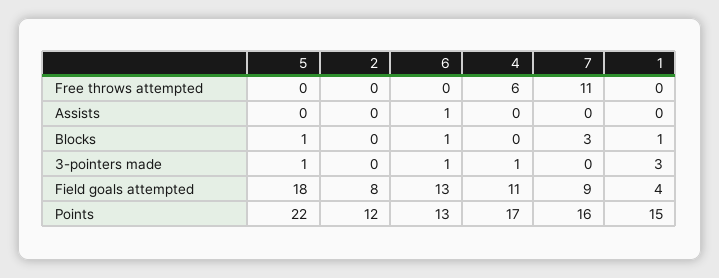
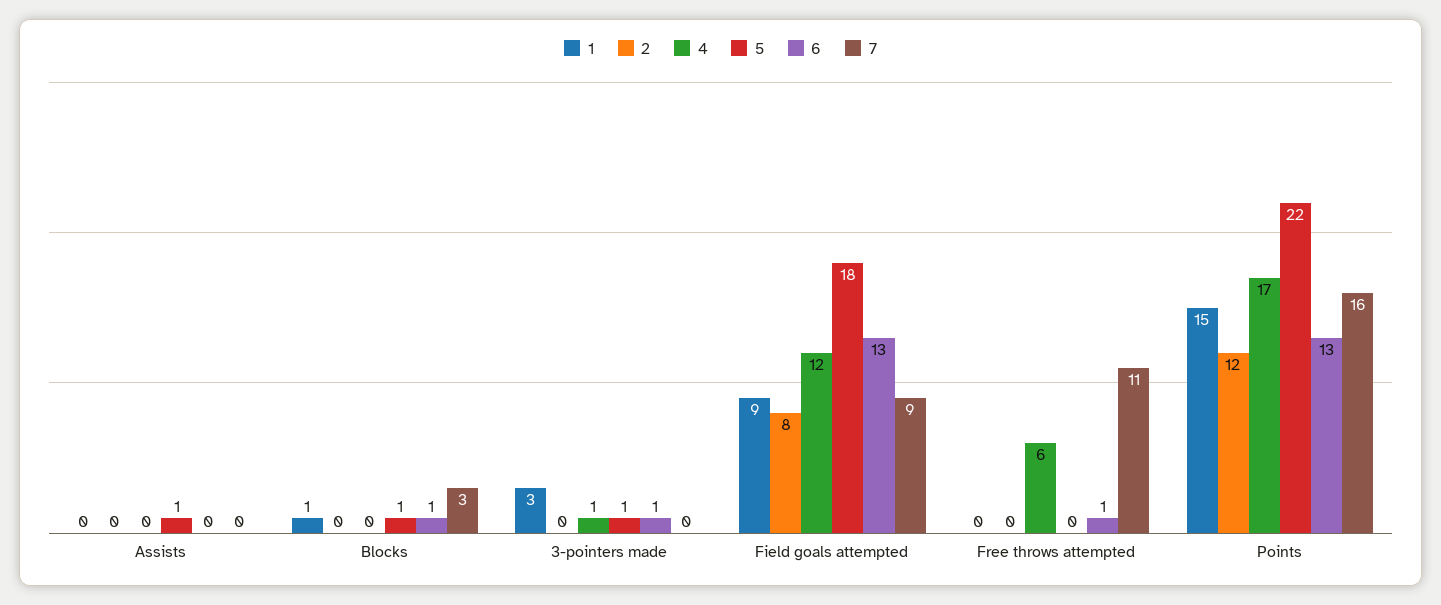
6, Free throws attempted: 0 -> 1
5, Assists: 0 -> 1
6, Assists: 1 -> 0
4, Field goals attempted: 11 -> 12
1, Field goals attempted: 4 -> 9

